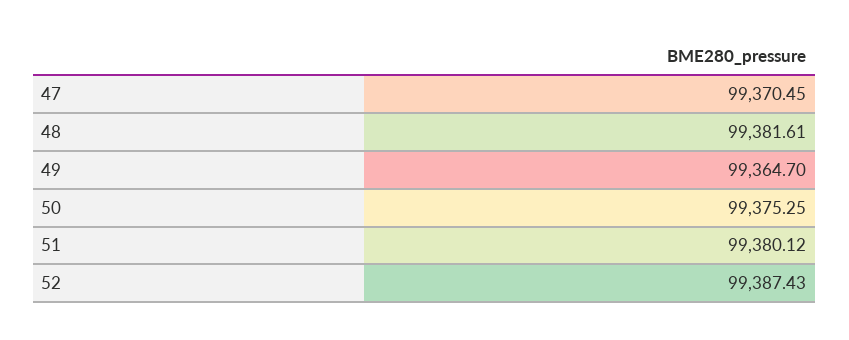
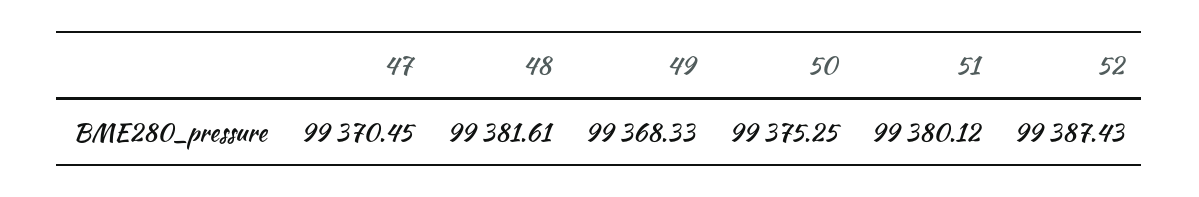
49: 99364.7 -> 99368.33

